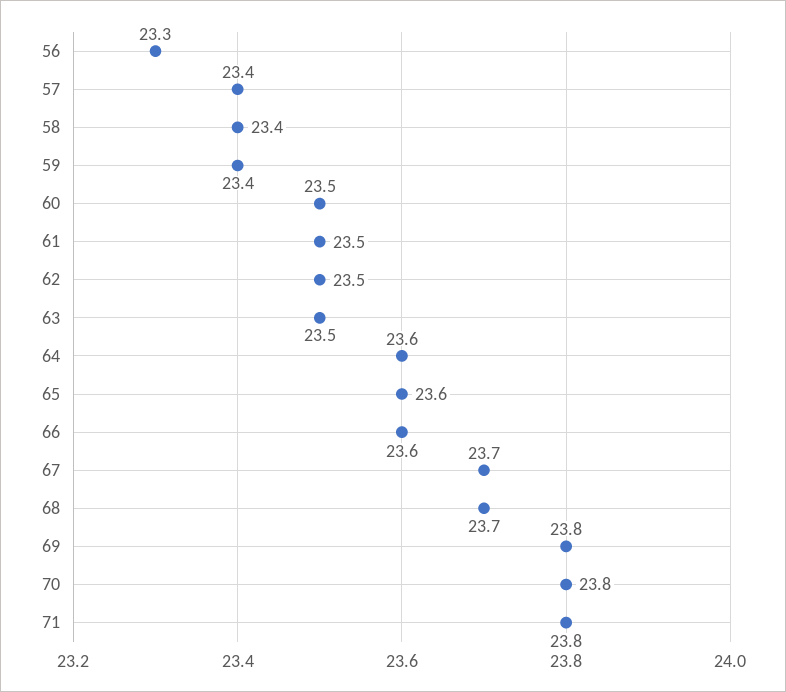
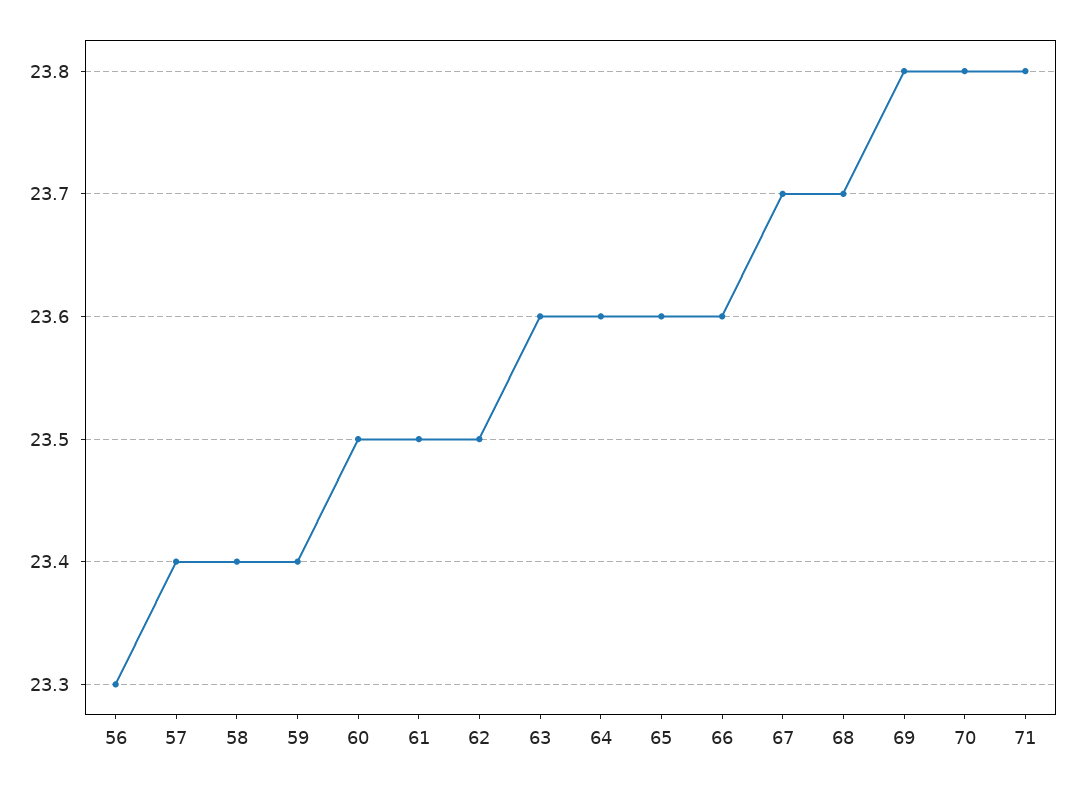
63: 23.5 -> 23.6

